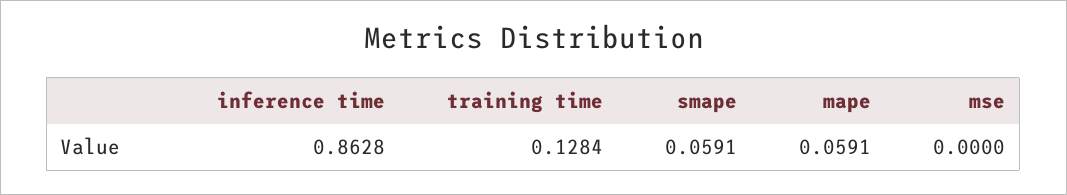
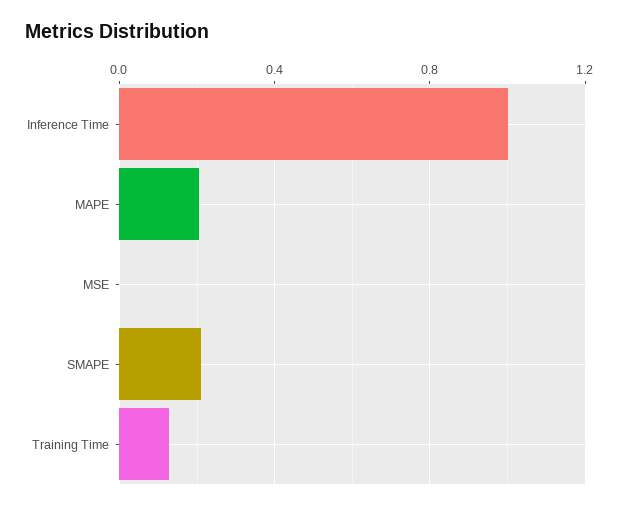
inference time: 0.8628 -> 1
smape: 0.0591 -> 0.2
mape: 0.0591 -> 0.2

